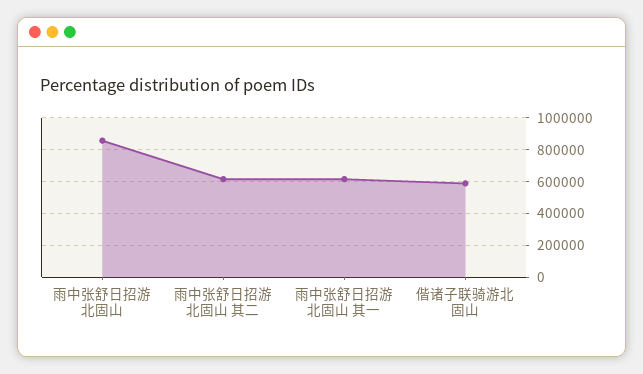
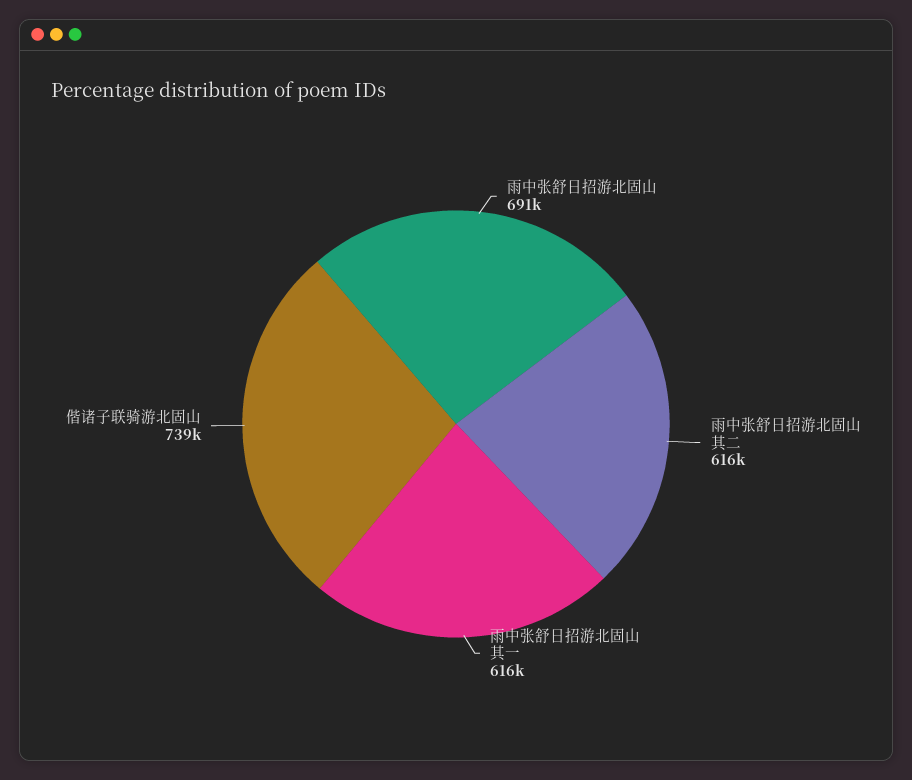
雨中张舒日招游北固山: 850000 -> 691000
偕诸子联骑游北固山: 600000 -> 739000

